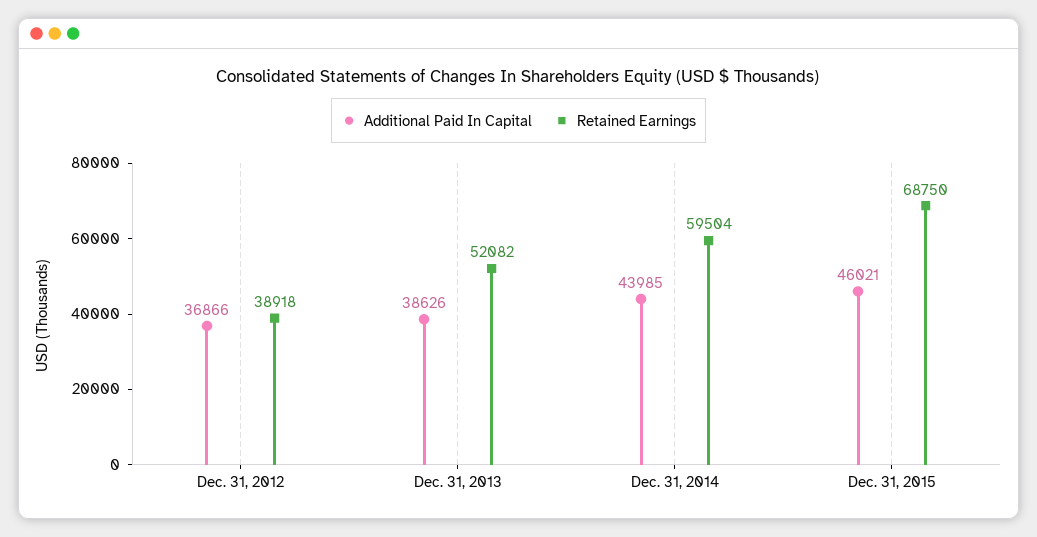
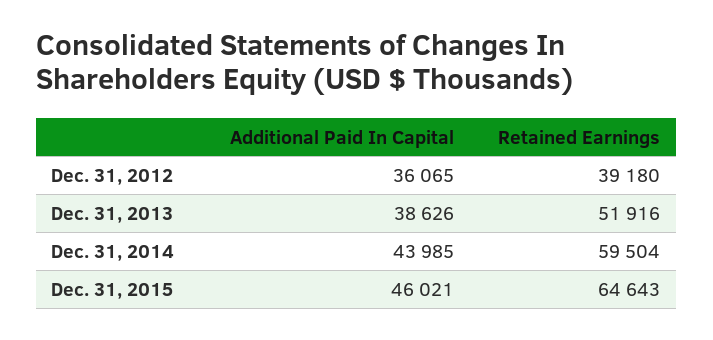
Additional Paid In Capital, Dec. 31, 2012: 36866 -> 36065
Retained Earnings, Dec. 31, 2012: 38918 -> 39180
Retained Earnings, Dec. 31, 2013: 52082 -> 51916
Retained Earnings, Dec. 31, 2015: 68750 -> 64643

